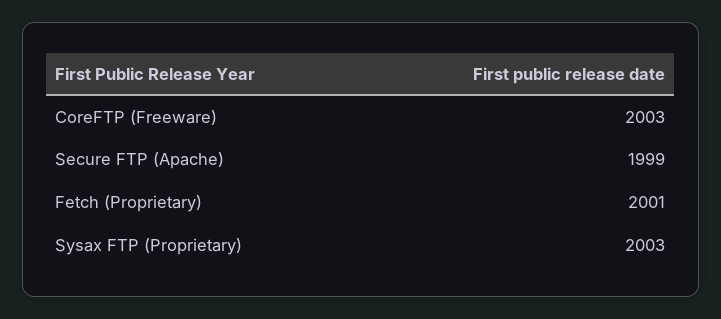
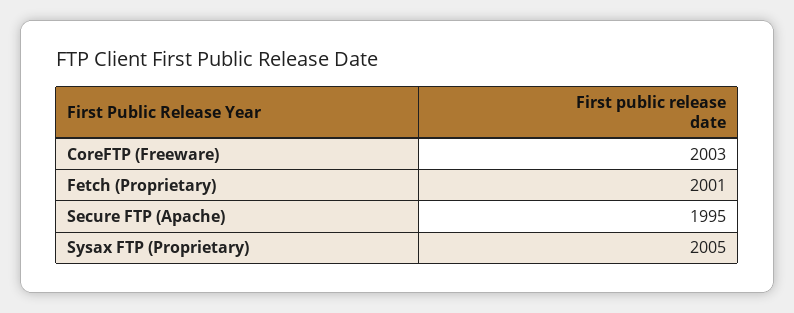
Secure FTP (Apache): 1999 -> 1995
Sysax FTP (Proprietary): 2003 -> 2005

